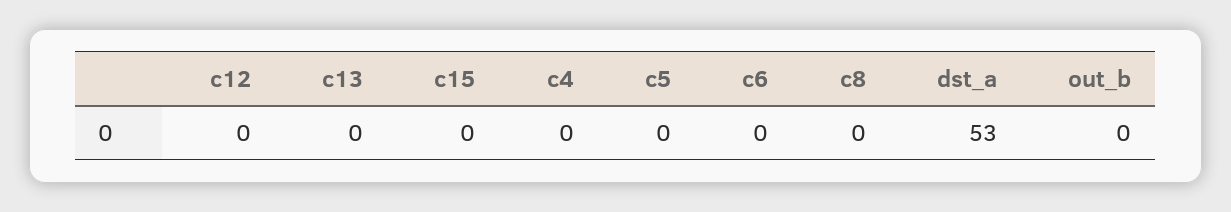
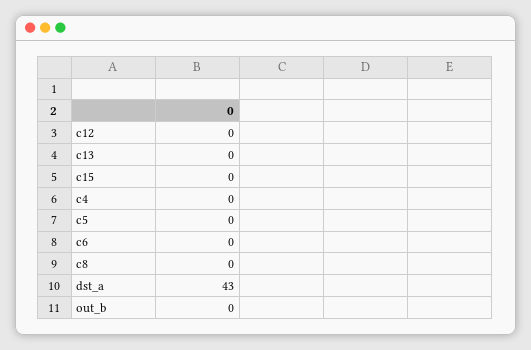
dst_a: 53 -> 43

